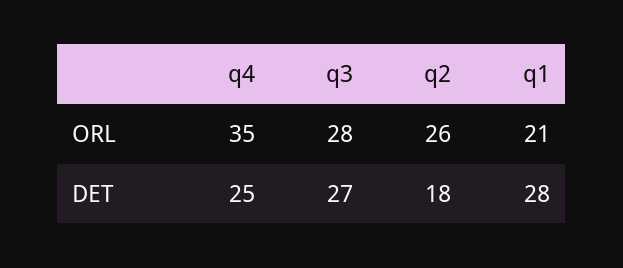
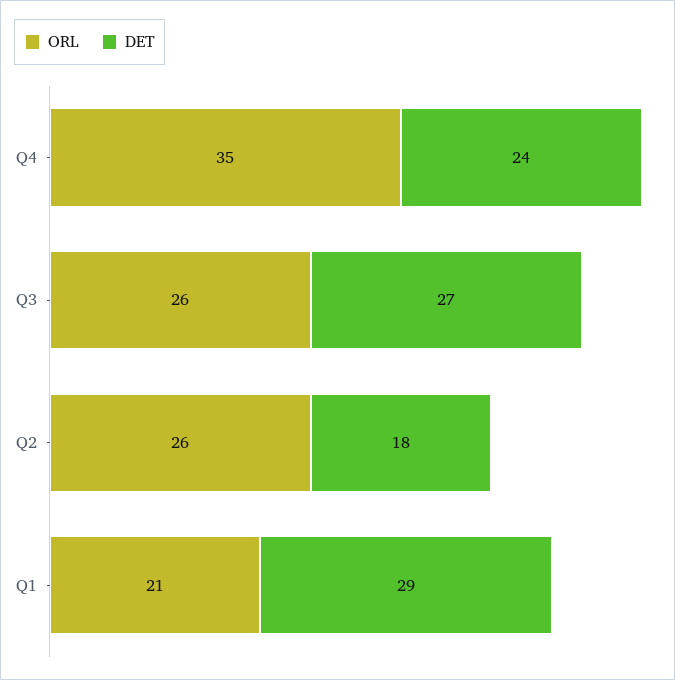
ORL, q3: 28 -> 26
DET, q4: 25 -> 24
DET, q1: 28 -> 29

